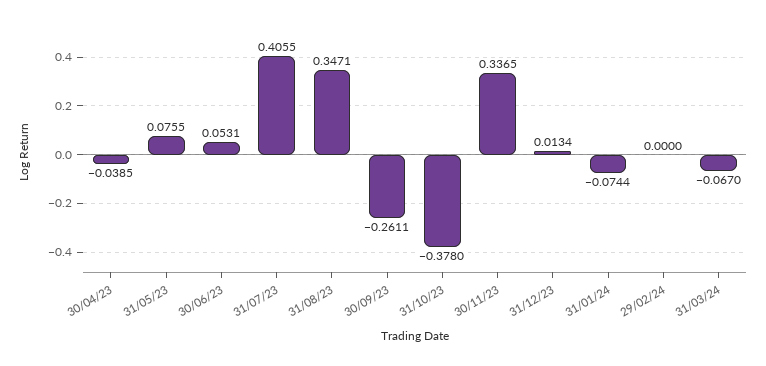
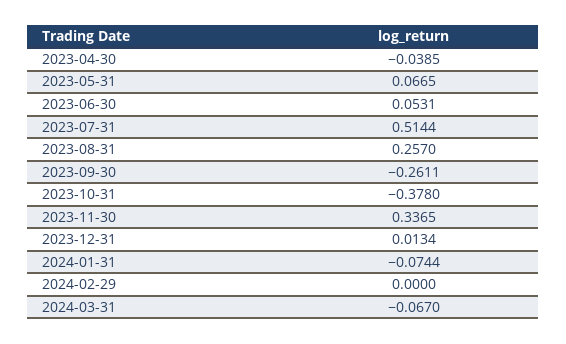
31/05/23: 0.0755 -> 0.0665
31/07/23: 0.4055 -> 0.5144
31/08/23: 0.3471 -> 0.257

